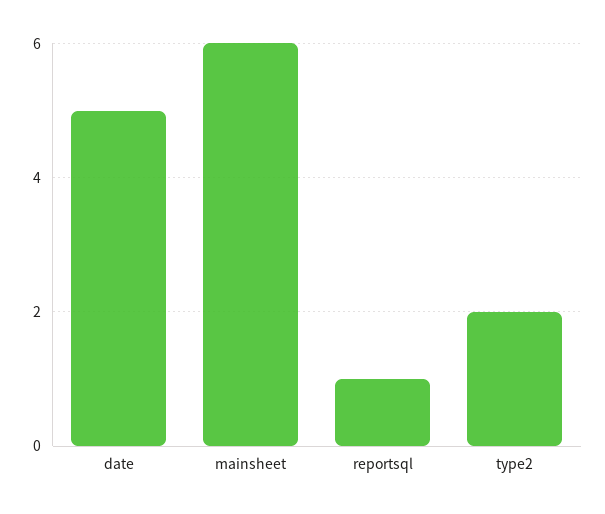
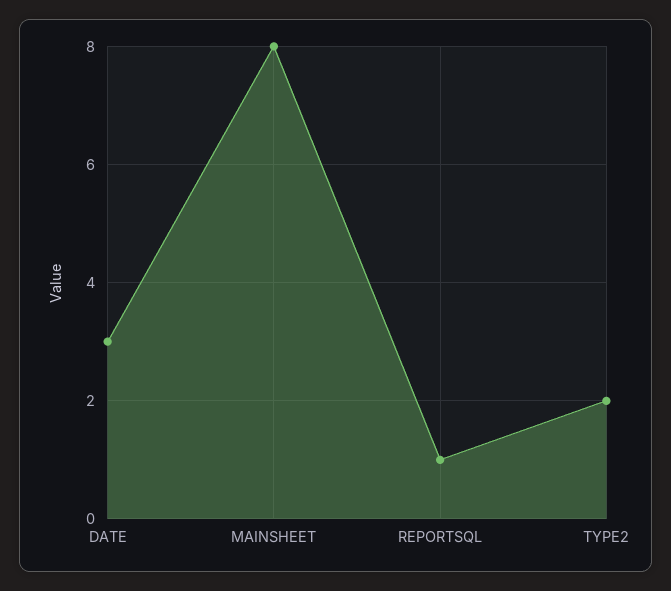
date: 5 -> 3
mainsheet: 6 -> 8

